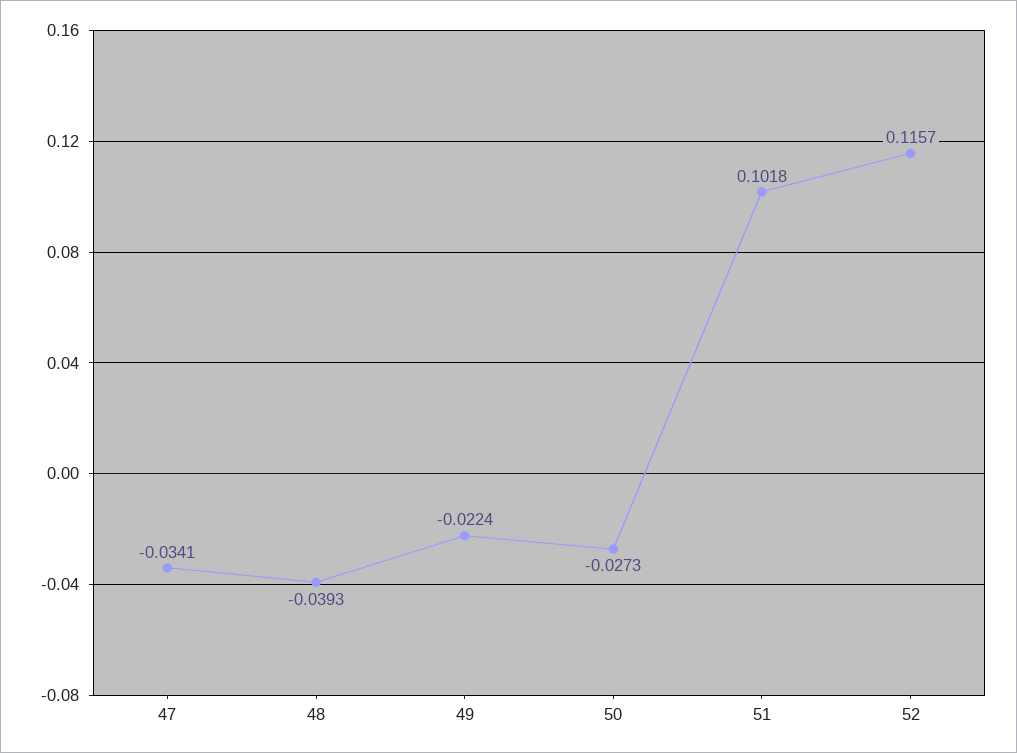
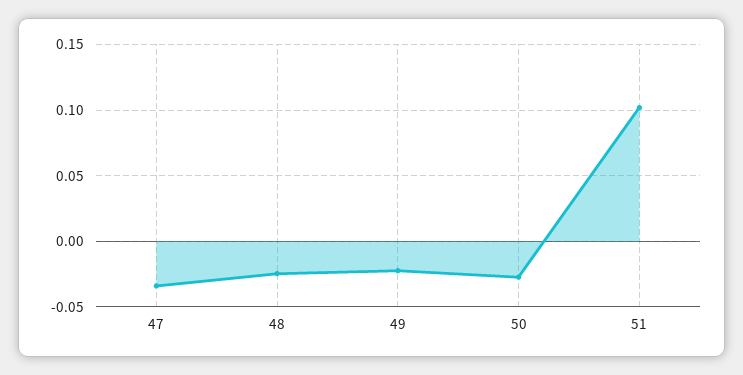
48: -0.0393 -> -0.025
52: 0.1157 -> none

